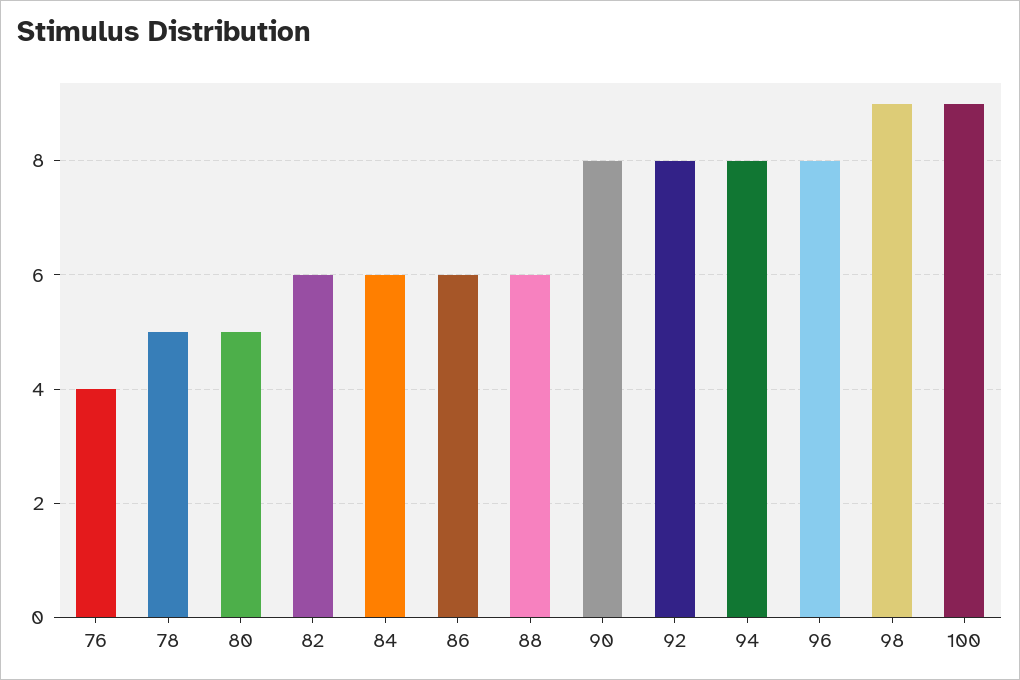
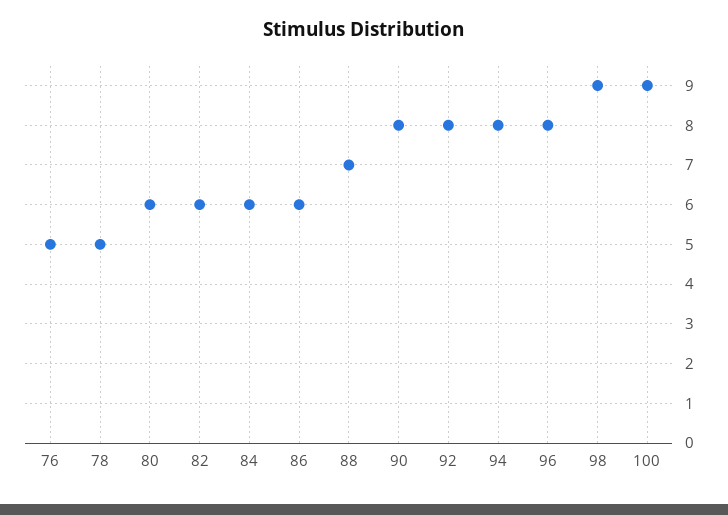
76: 4 -> 5
80: 5 -> 6
88: 6 -> 7

